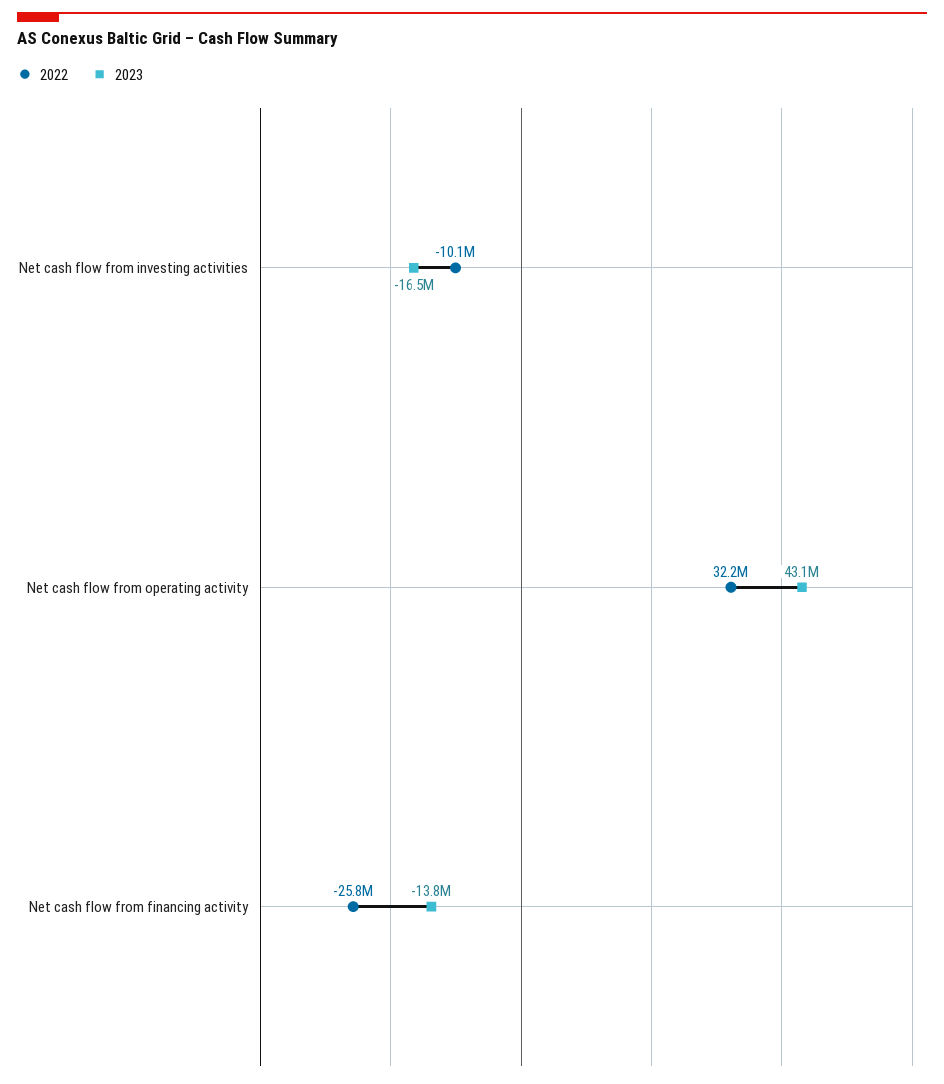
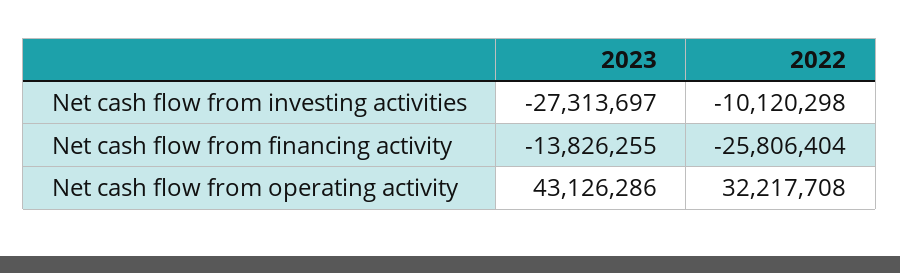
2023, Net cash flow from investing activities: -16500000 -> -27313697

